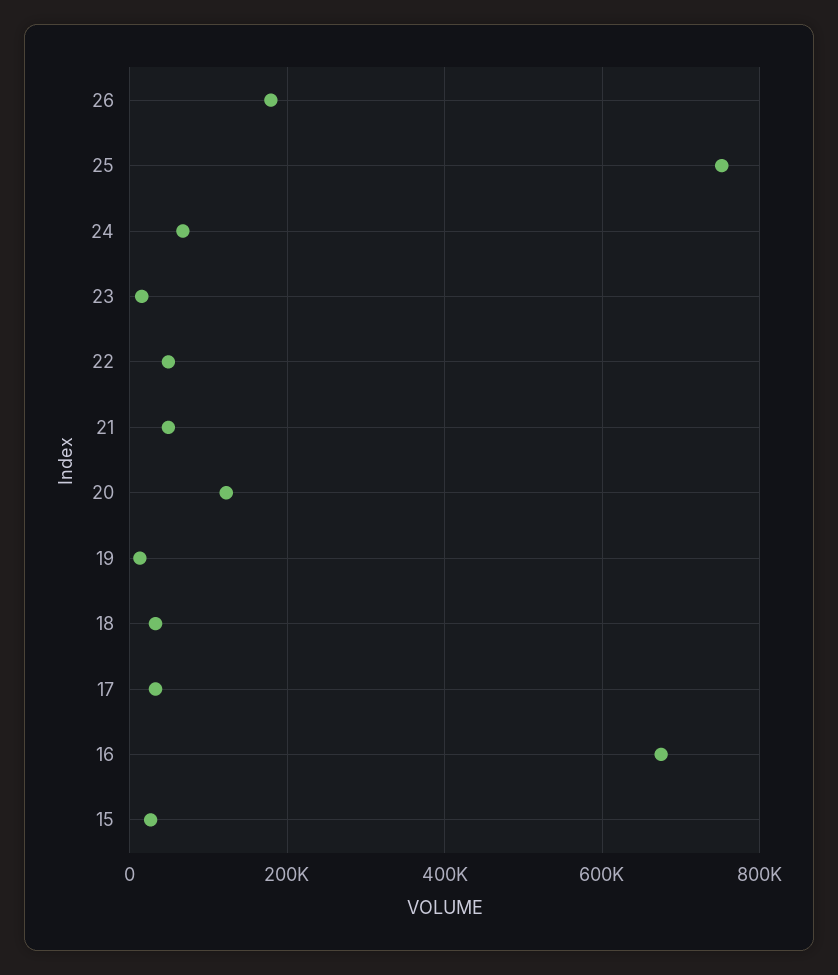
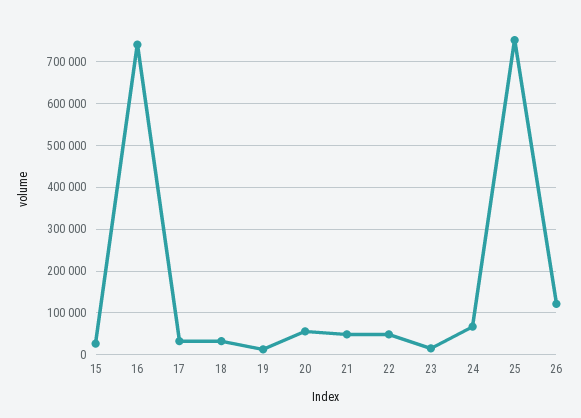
26: 180000 -> 120000
20: 120000 -> 60000
16: 680000 -> 740000

